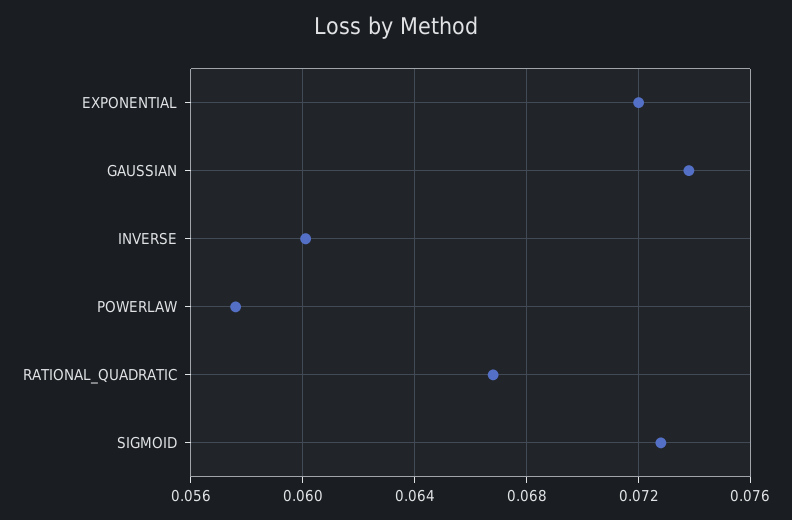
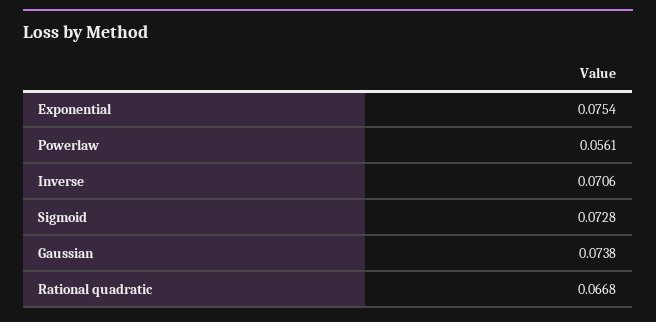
EXPONENTIAL: 0.072 -> 0.0754
INVERSE: 0.06 -> 0.0706
POWERLAW: 0.0575 -> 0.0561

